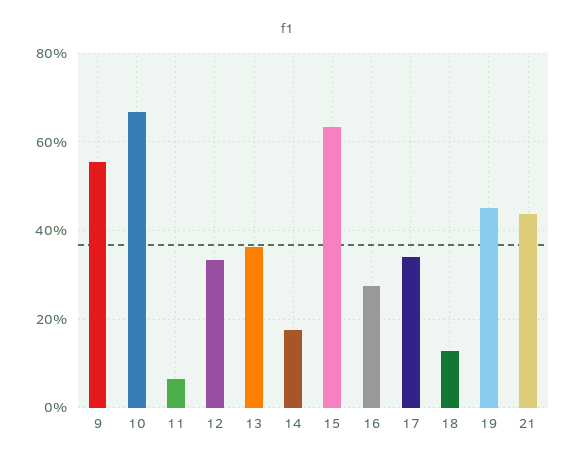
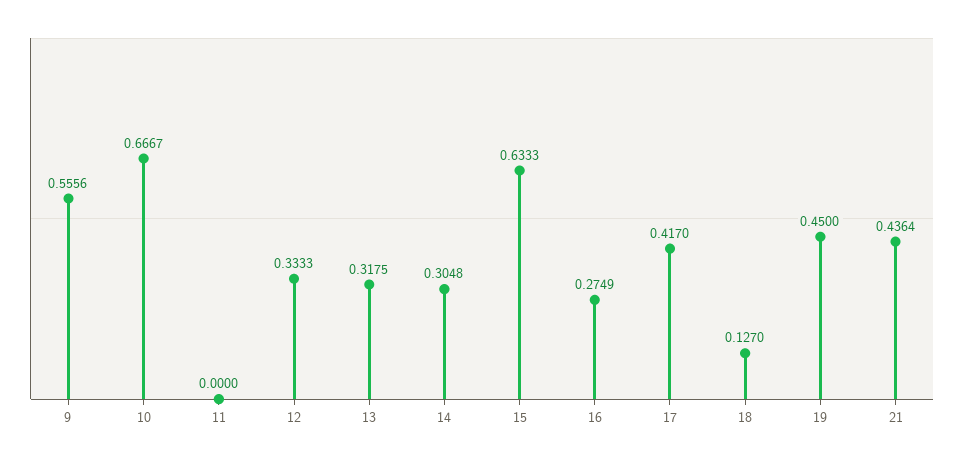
11: 0.06 -> 0
13: 0.36 -> 0.3175
14: 0.18 -> 0.3048
17: 0.34 -> 0.417

